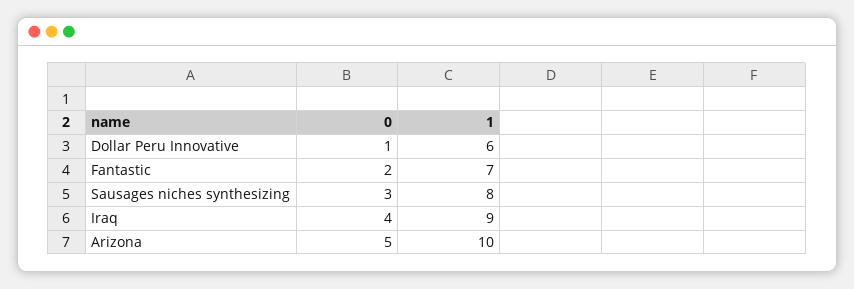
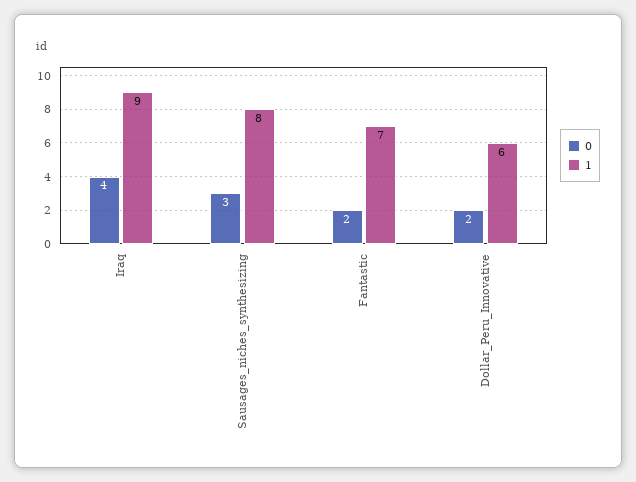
0, Dollar Peru Innovative: 1 -> 2
0, Arizona: 5 -> none
1, Arizona: 10 -> none

